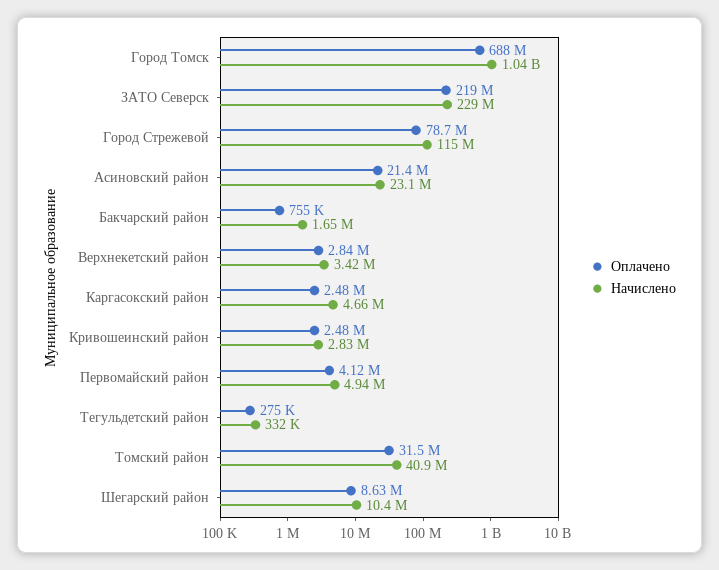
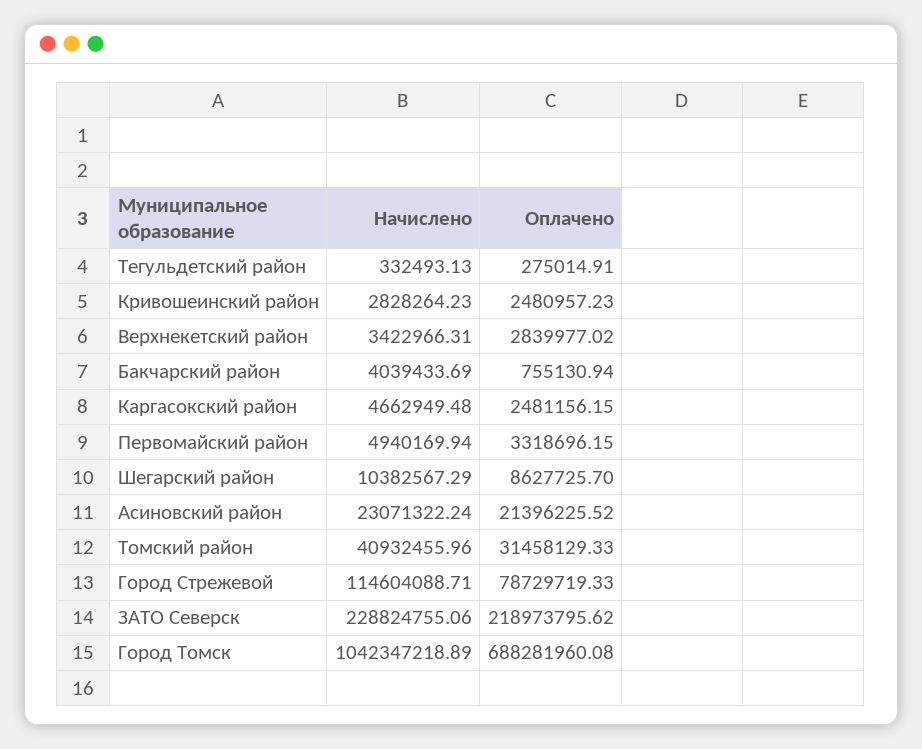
Начислено, Бакчарский район: 1650000 -> 4039433.69
Оплачено, Первомайский район: 4120000 -> 3318696.15

